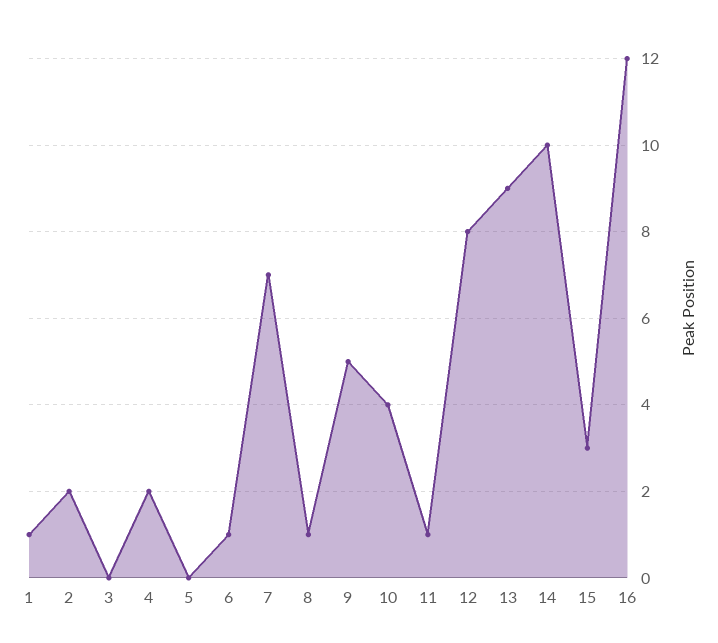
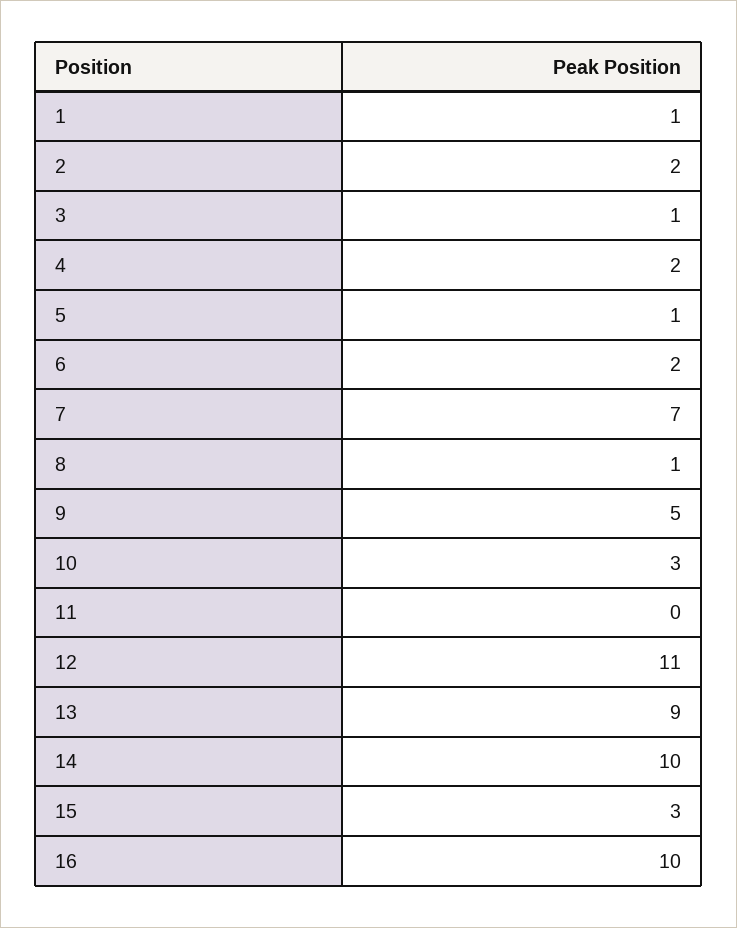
3: 0 -> 1
5: 0 -> 1
6: 1 -> 2
10: 4 -> 3
11: 1 -> 0
12: 8 -> 11
16: 12 -> 10

